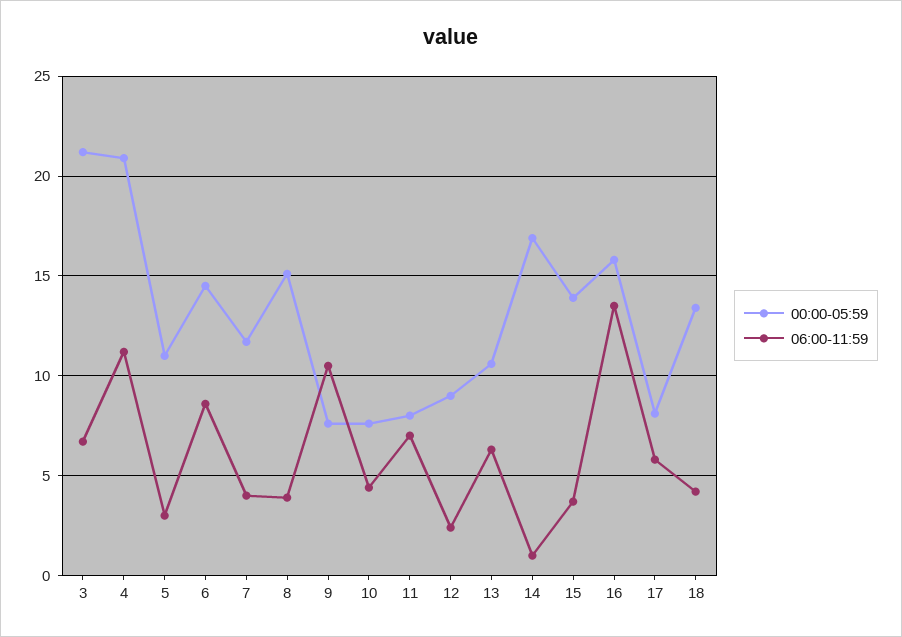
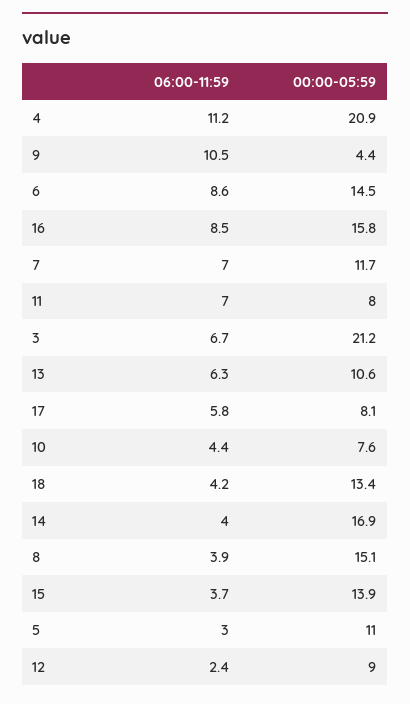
06:00-11:59, 7: 4 -> 7
00:00-05:59, 9: 7.5 -> 4.4
06:00-11:59, 14: 1 -> 4
06:00-11:59, 16: 13.5 -> 8.5

